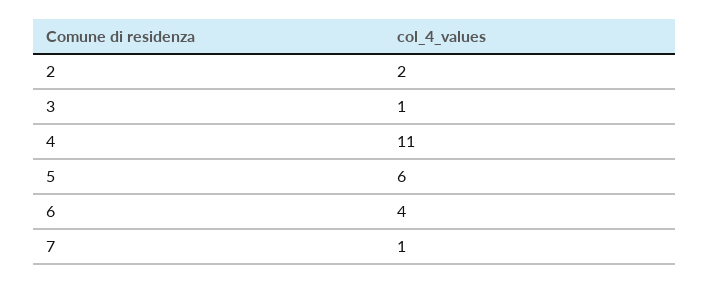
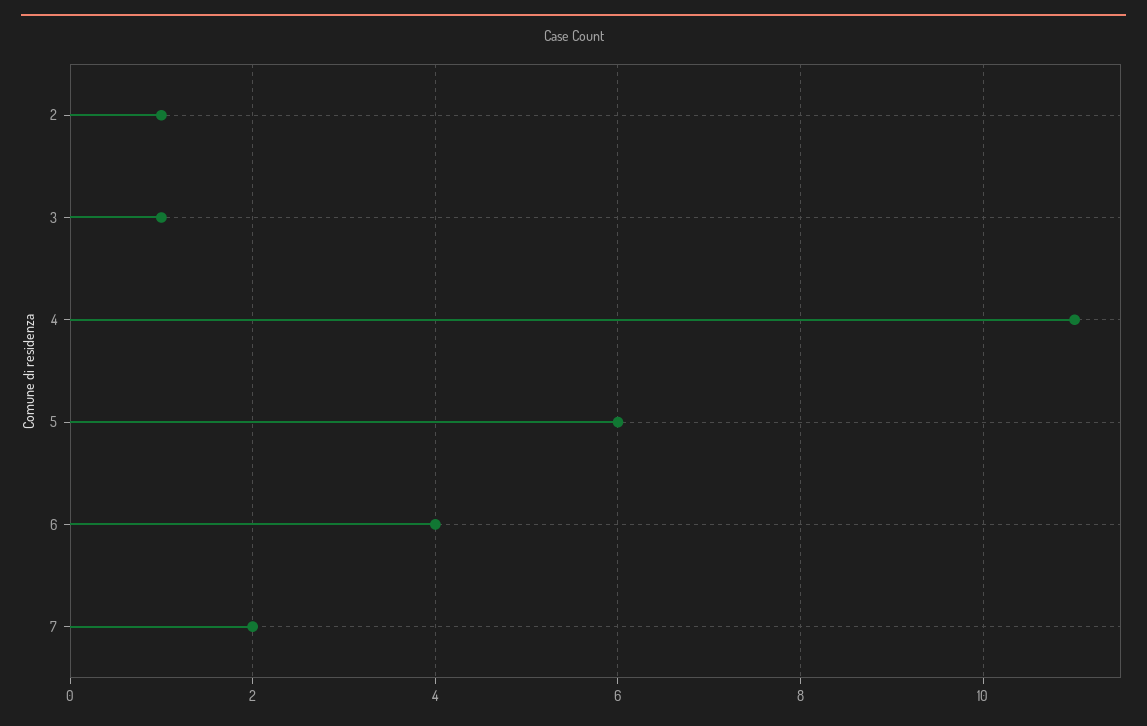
2: 2 -> 1
7: 1 -> 2

